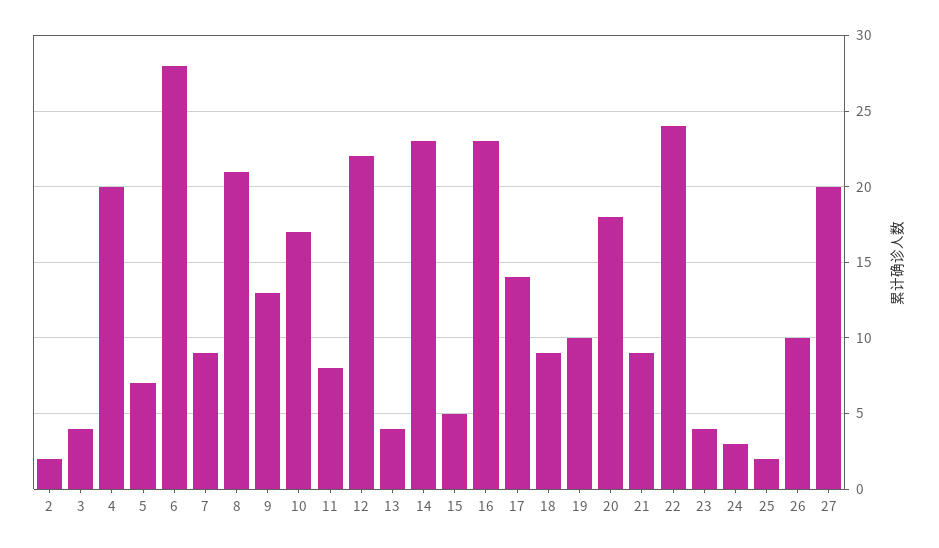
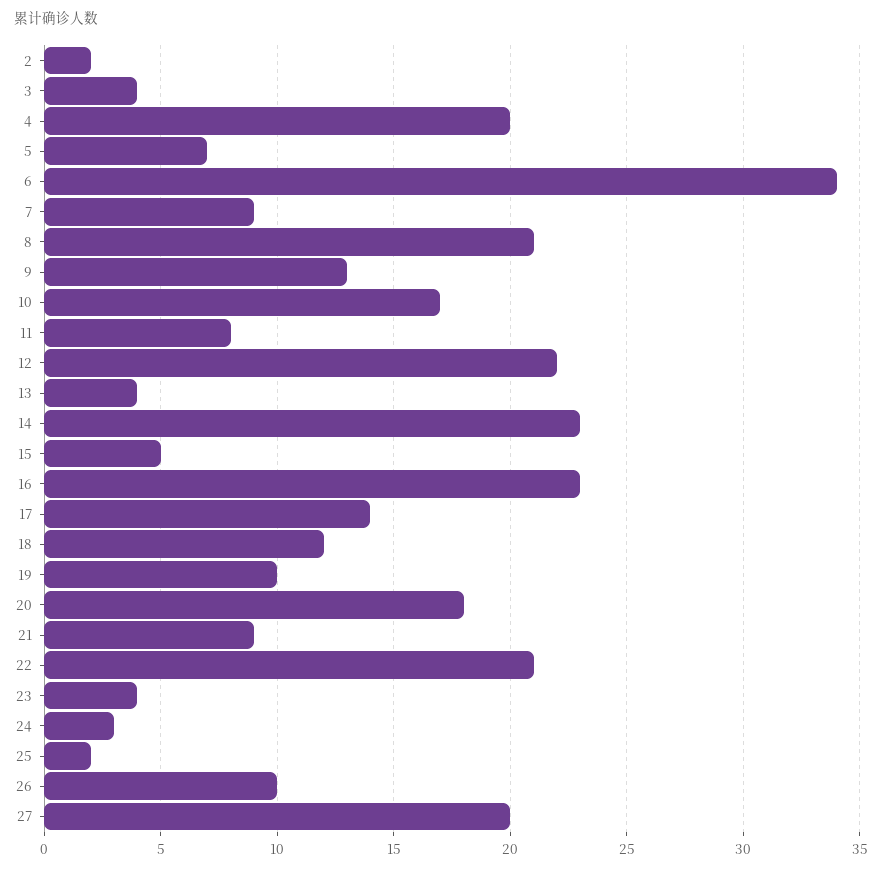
6: 28 -> 34
18: 9 -> 12
22: 24 -> 21

